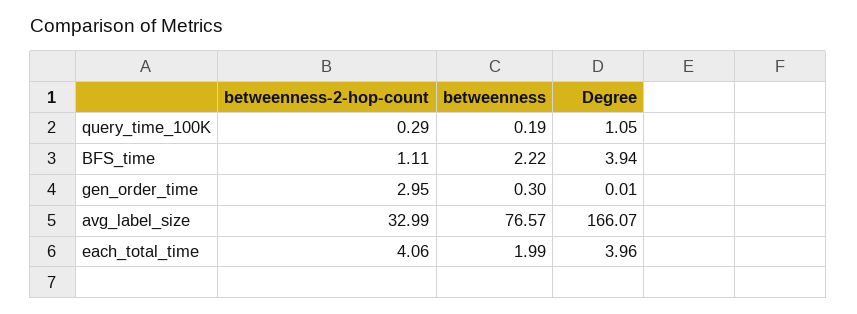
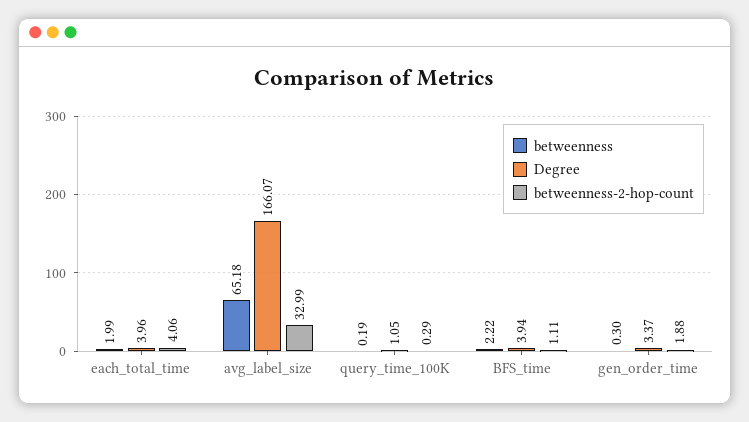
betweenness-2-hop-count, gen_order_time: 2.95 -> 1.88
Degree, gen_order_time: 0.01 -> 3.37
betweenness, avg_label_size: 76.57 -> 65.18

